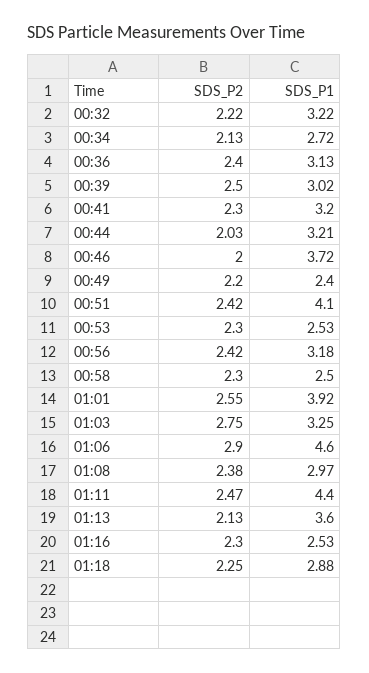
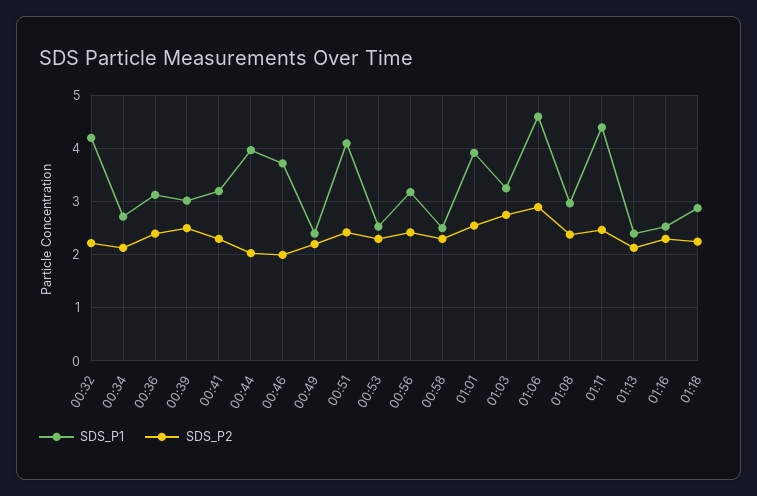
SDS_P1, 00:32: 3.22 -> 4.2
SDS_P1, 00:44: 3.21 -> 4
SDS_P1, 01:13: 3.6 -> 2.4

